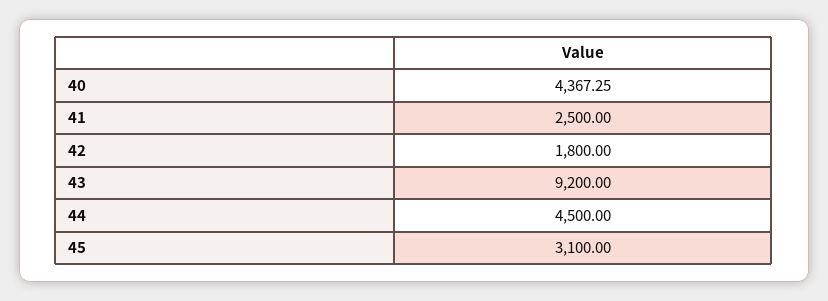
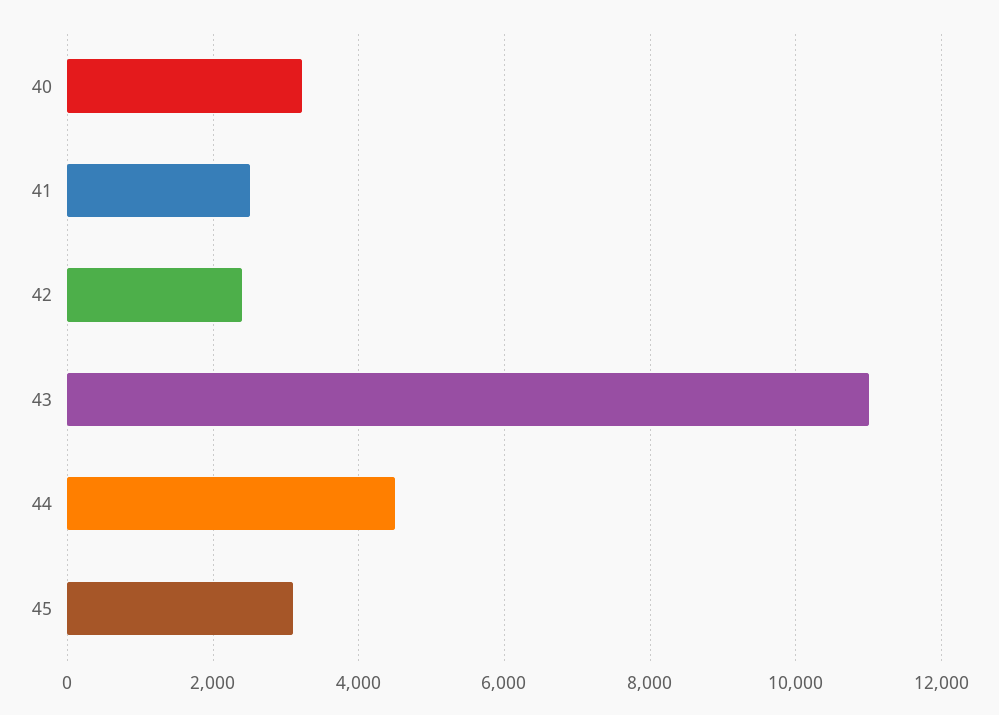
40: 4367.25 -> 3200
42: 1800 -> 2400
43: 9200 -> 11000

